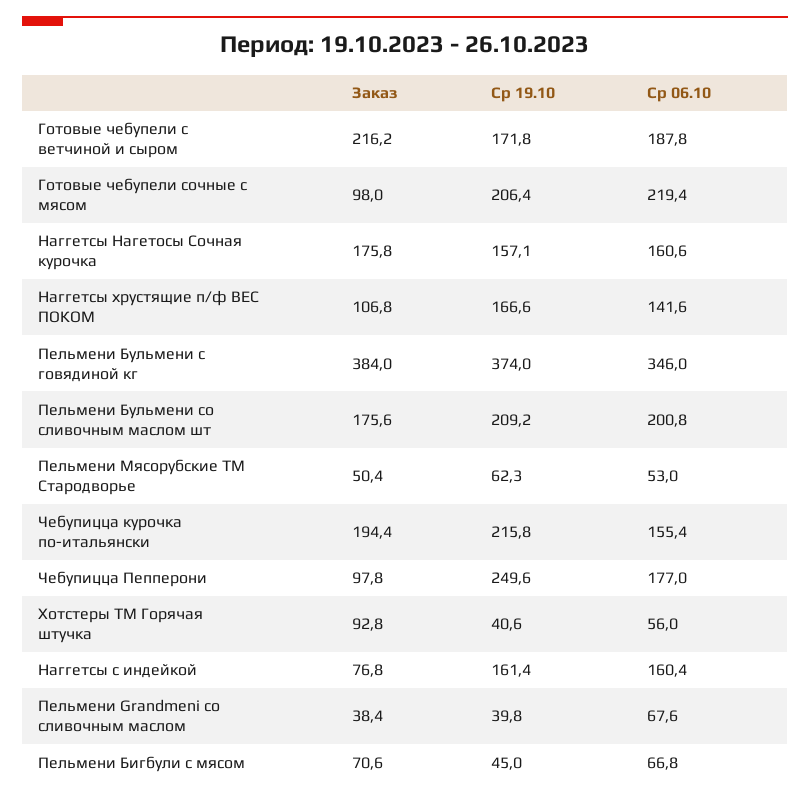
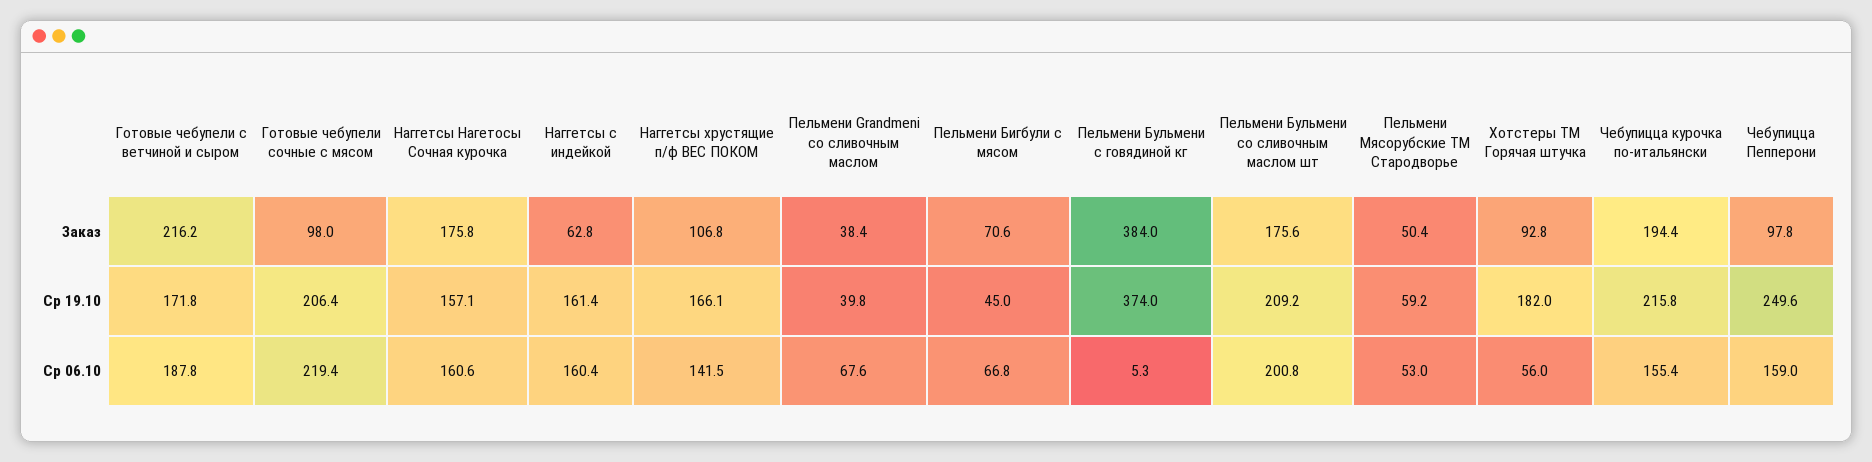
Ср 19.10, Наггетсы хрустящие п/ф ВЕС ПОКОМ: 166.6 -> 166.1
Ср 06.10, Наггетсы хрустящие п/ф ВЕС ПОКОМ: 141.6 -> 141.5
Ср 06.10, Пельмени Бульмени с говядиной кг: 346 -> 5.3
Ср 19.10, Пельмени Мясорубские ТМ Стародворье: 62.3 -> 59.2
Ср 06.10, Чебупицца Пепперони: 177 -> 159
Ср 19.10, Хотстеры ТМ Горячая штучка: 40.6 -> 182
Заказ, Наггетсы с индейкой: 76.8 -> 62.8

